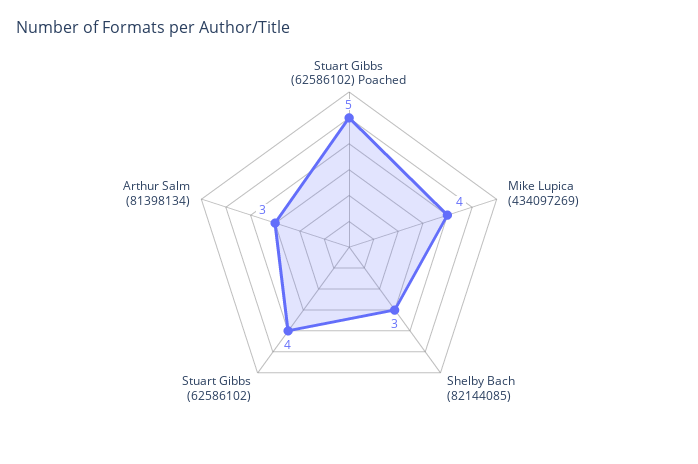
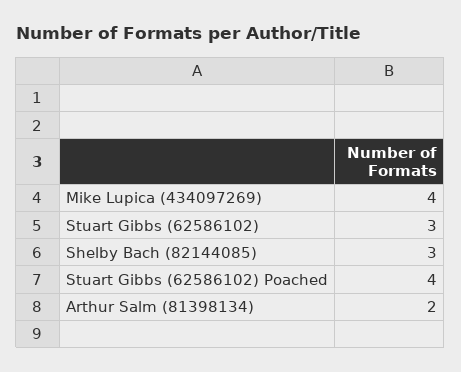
Stuart Gibbs (62586102) Poached: 5 -> 4
Stuart Gibbs (62586102): 4 -> 3
Arthur Salm (81398134): 3 -> 2

